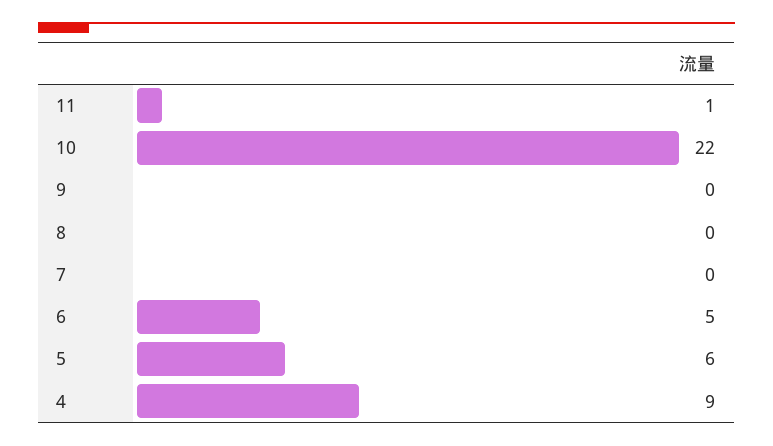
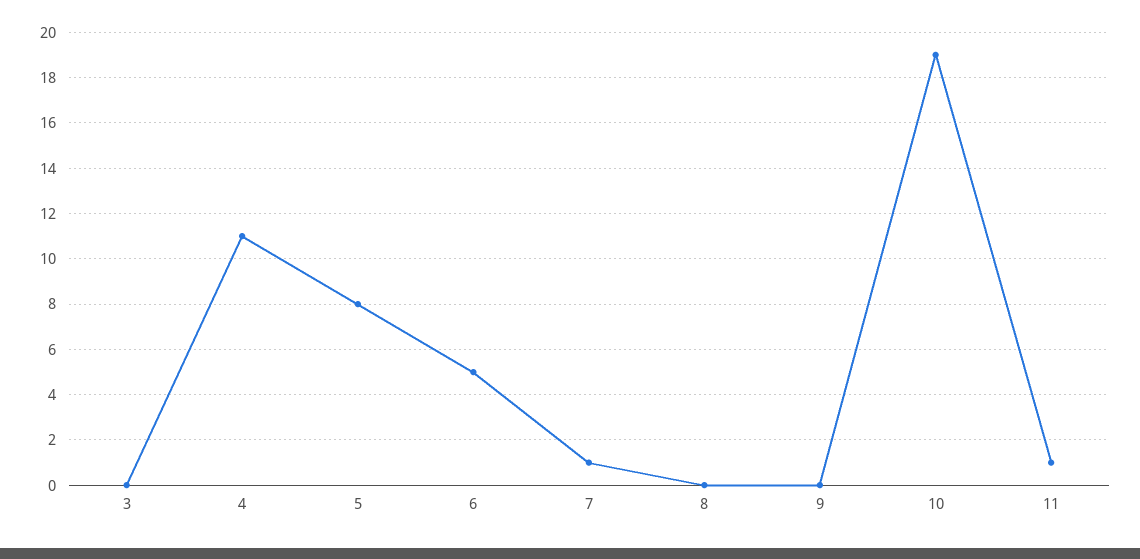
10: 22 -> 19
7: 0 -> 1
5: 6 -> 8
4: 9 -> 11
3: none -> 0

